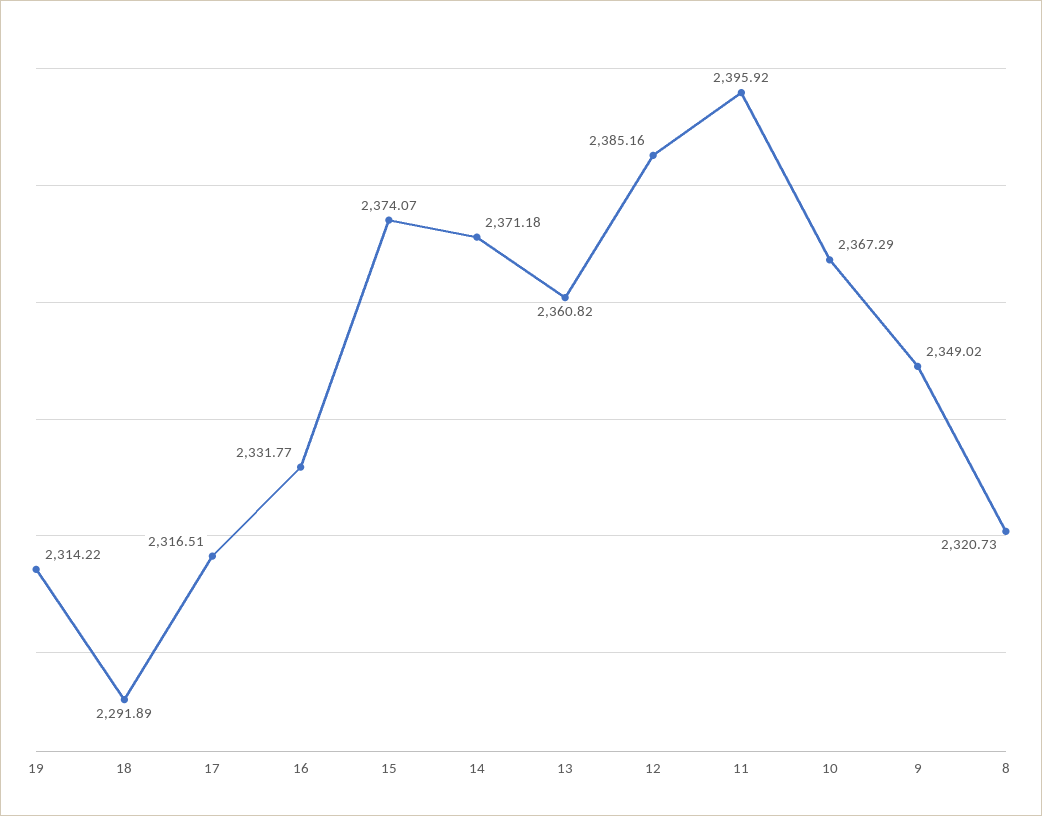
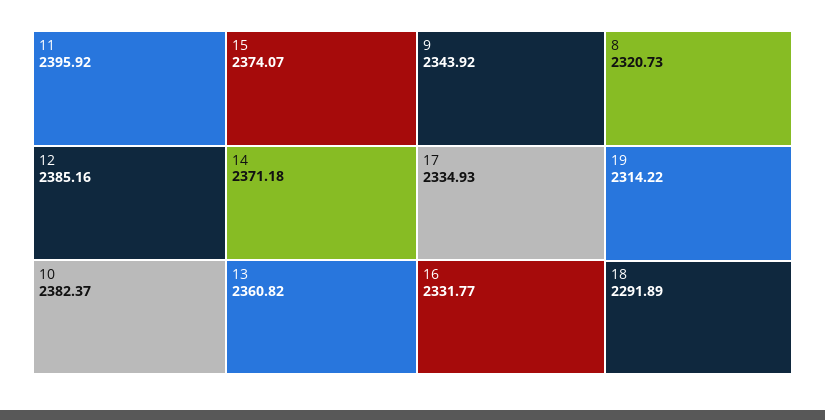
17: 2316.51 -> 2334.93
10: 2367.29 -> 2382.37
9: 2349.02 -> 2343.92

